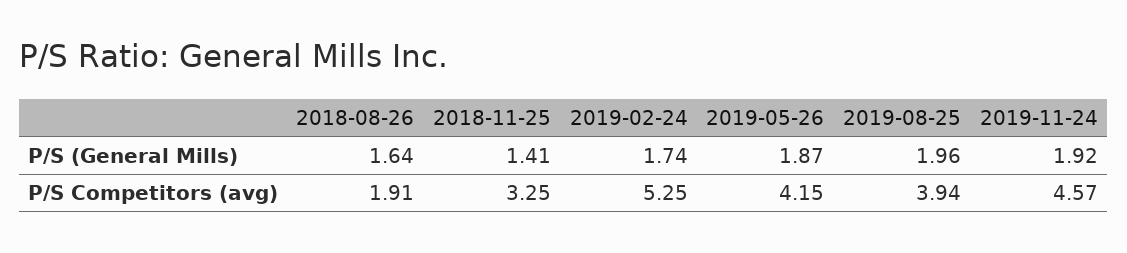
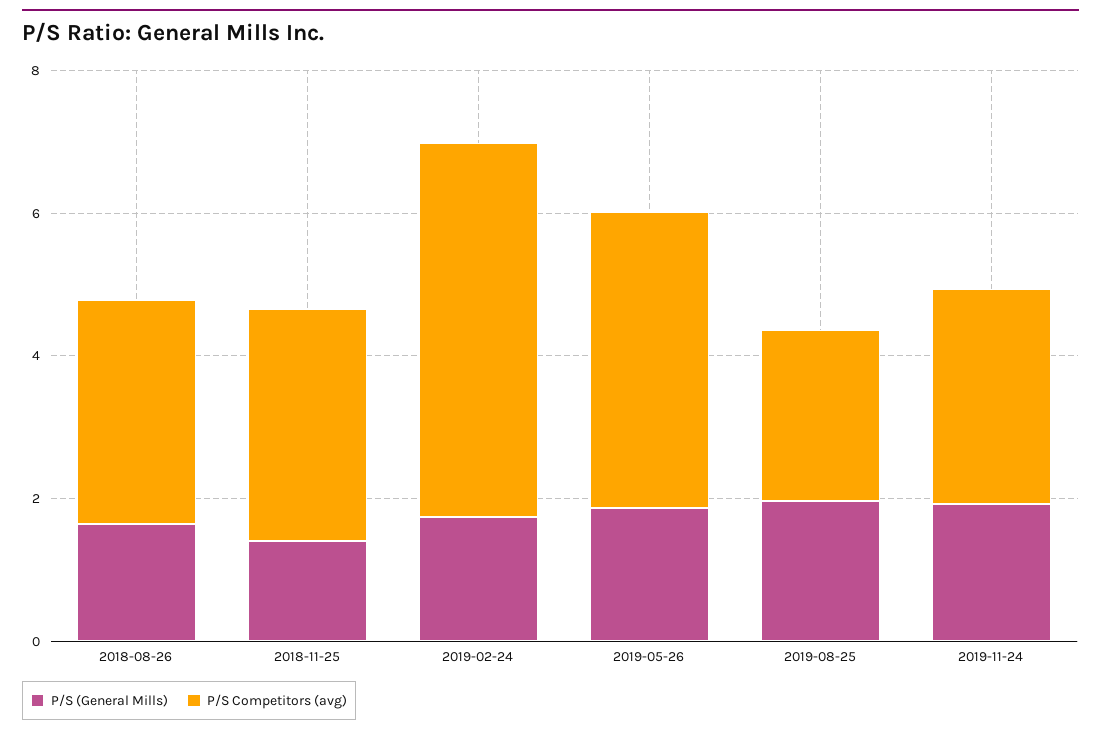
P/S Competitors (avg), 2018-08-26: 1.91 -> 3
P/S Competitors (avg), 2019-08-25: 3.94 -> 2.5
P/S Competitors (avg), 2019-11-24: 4.57 -> 3

